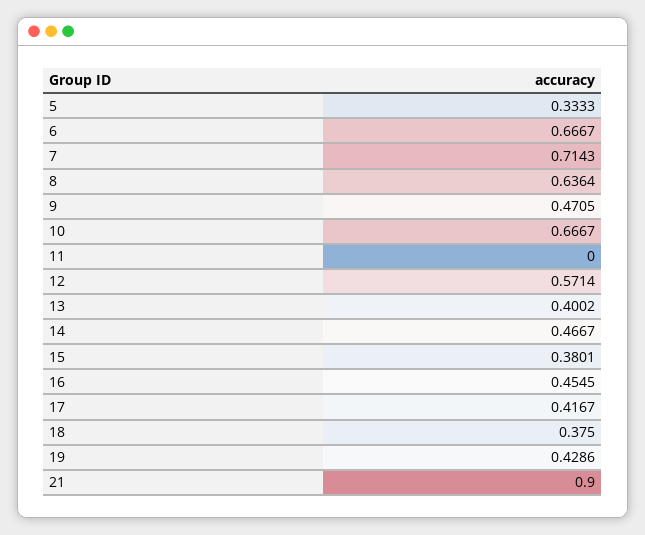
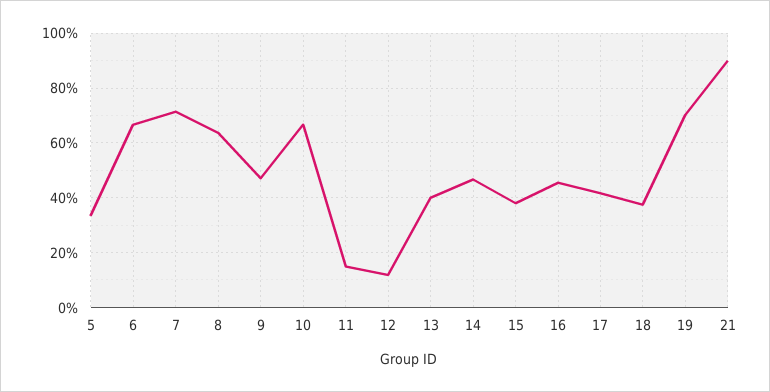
11: 0 -> 0.15
12: 0.5714 -> 0.125
19: 0.4286 -> 0.7

